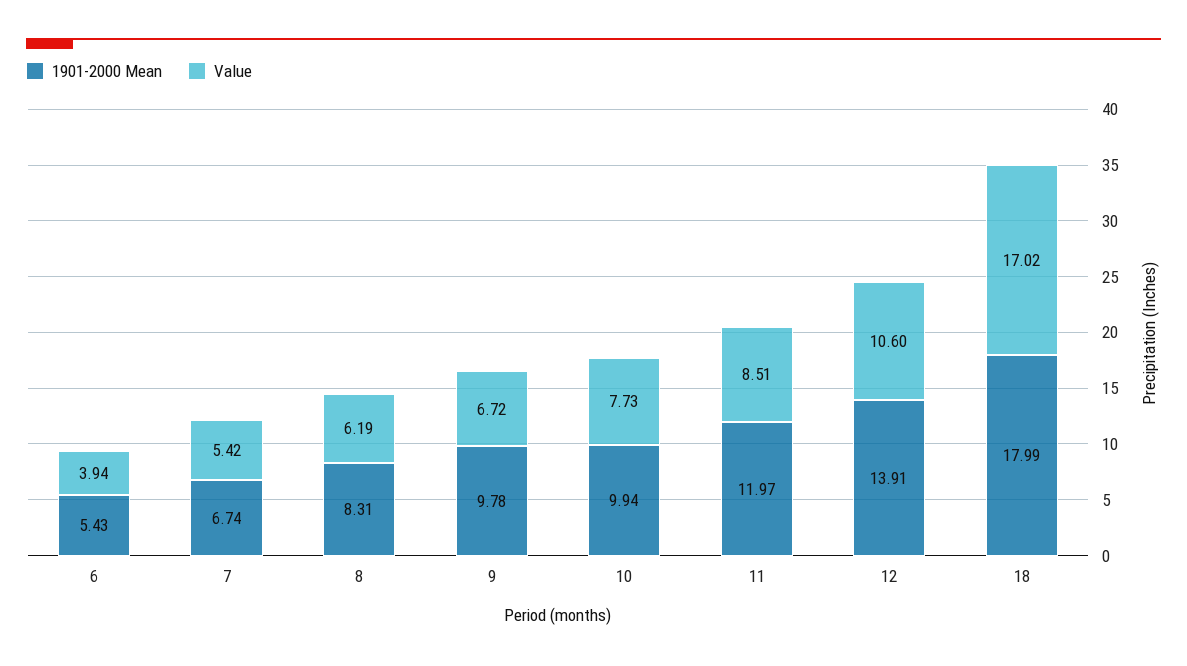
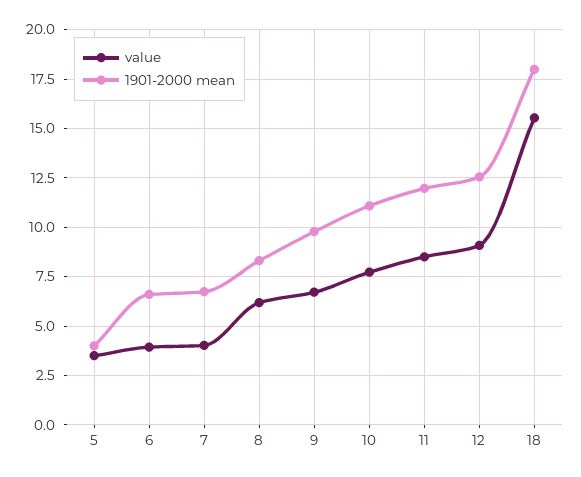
1901-2000 Mean, 6: 5.43 -> 6.5
Value, 7: 5.42 -> 4
1901-2000 Mean, 10: 9.94 -> 11
1901-2000 Mean, 12: 13.91 -> 12.5
Value, 12: 10.6 -> 9
Value, 18: 17.02 -> 15.5
Value, 5: none -> 3.5
1901-2000 Mean, 5: none -> 4

